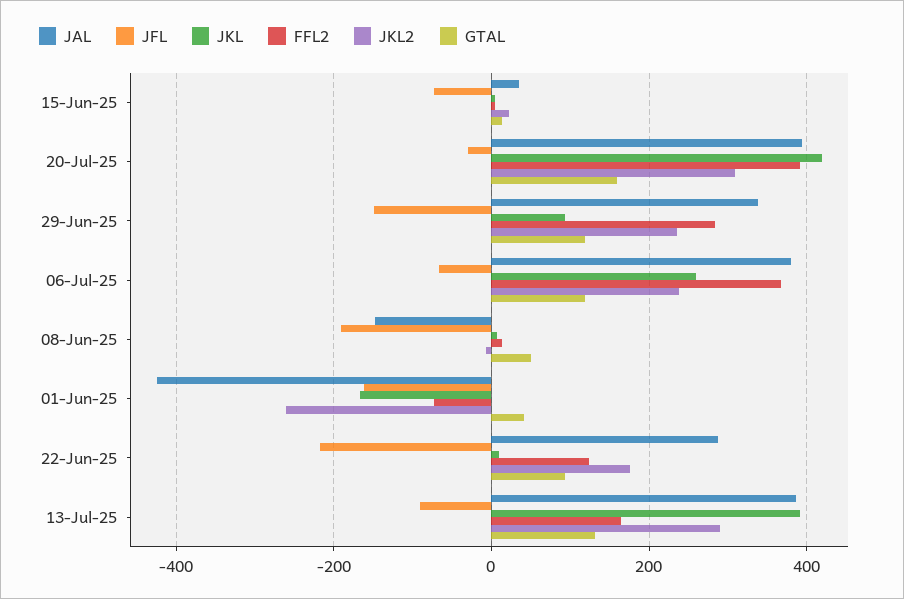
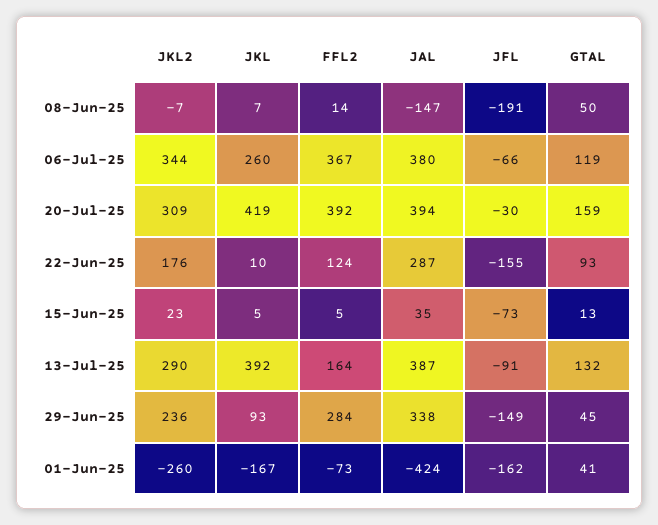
GTAL, 29-Jun-25: 120 -> 45
JKL2, 06-Jul-25: 240 -> 344
JFL, 22-Jun-25: -220 -> -155

